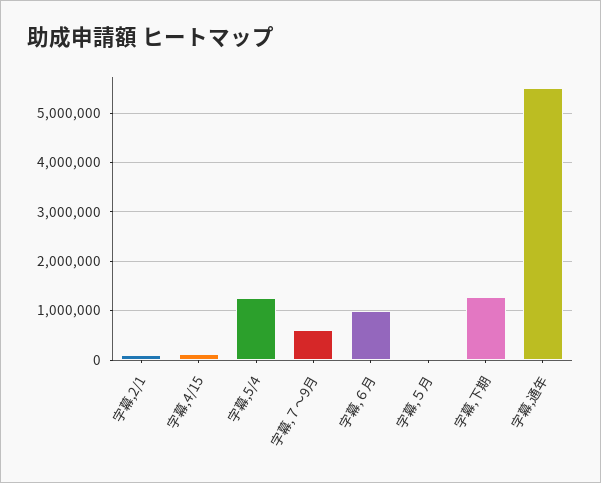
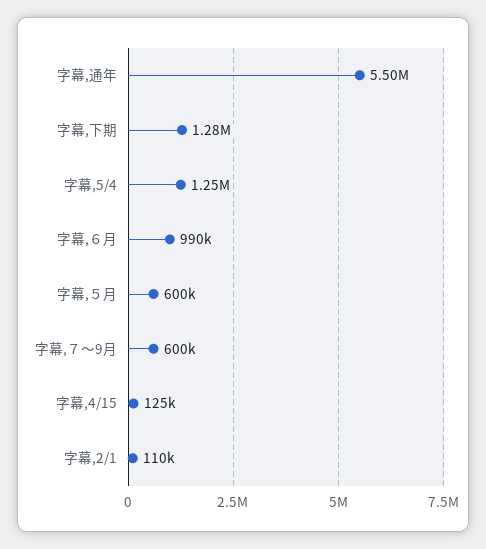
字幕,５月: 0 -> 600000

